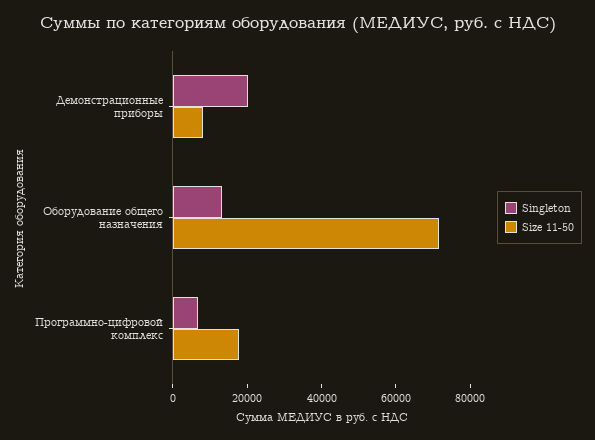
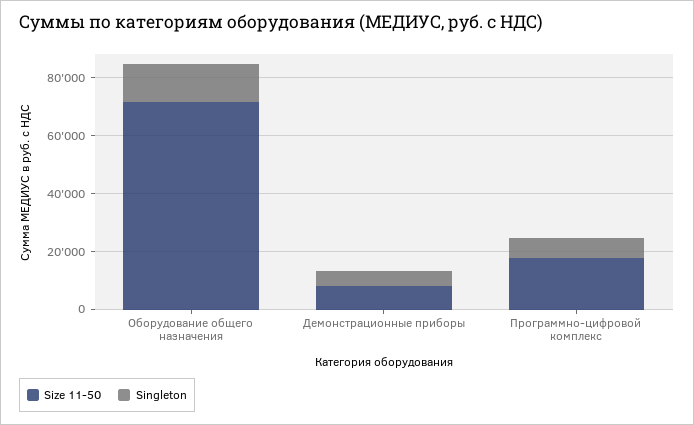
Singleton, Демонстрационные приборы: 20000 -> 5000

